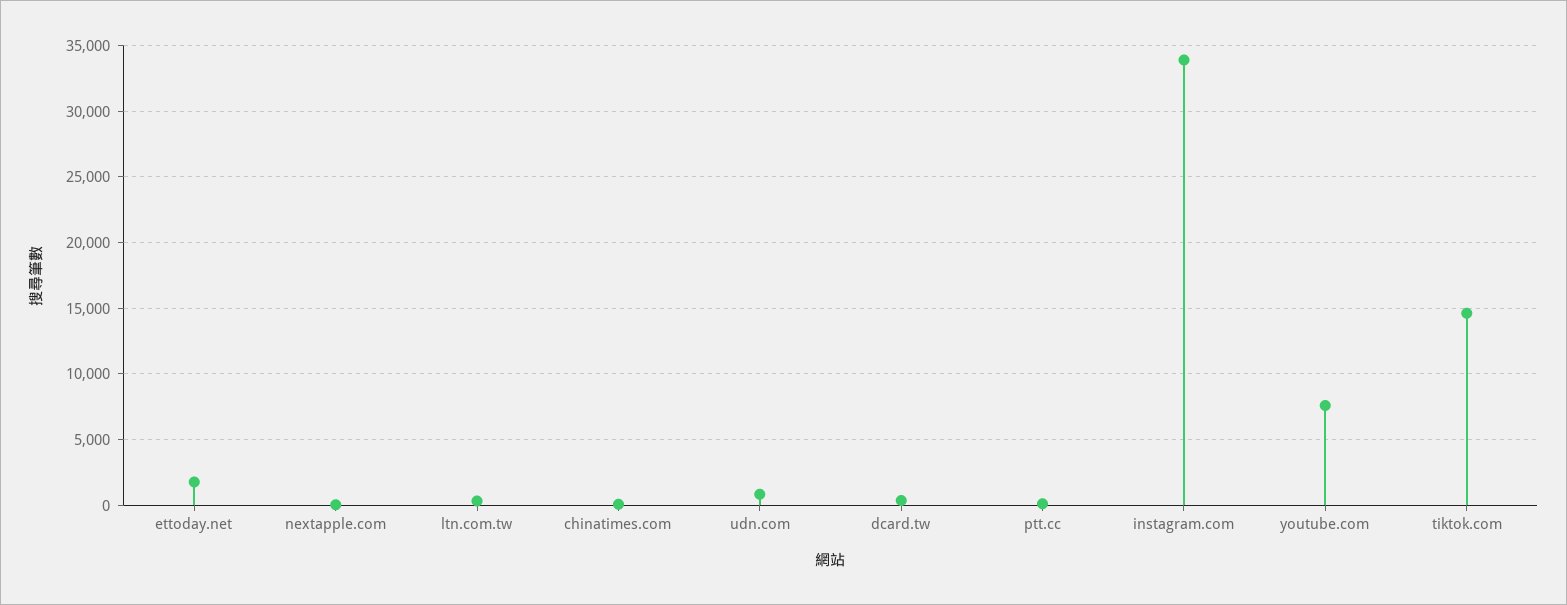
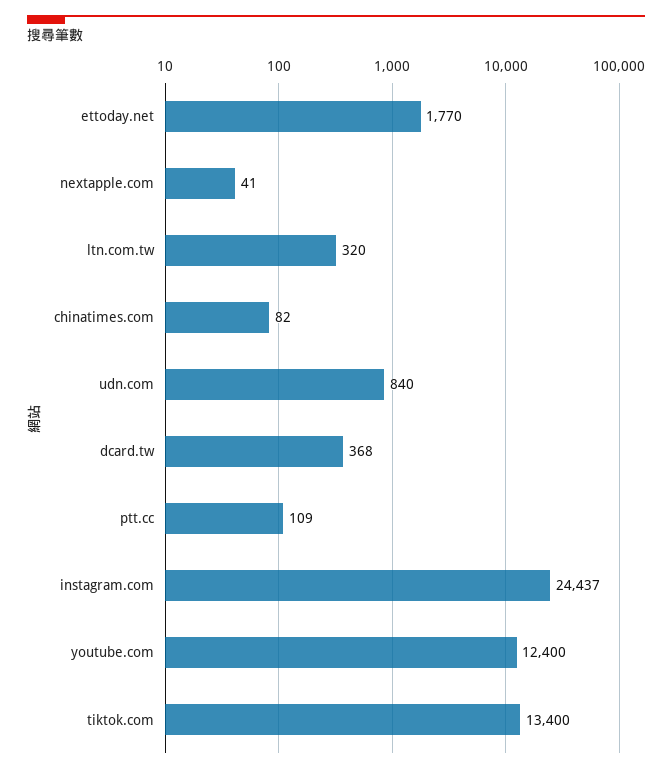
instagram.com: 34000 -> 24437
youtube.com: 7500 -> 12400
tiktok.com: 14500 -> 13400

